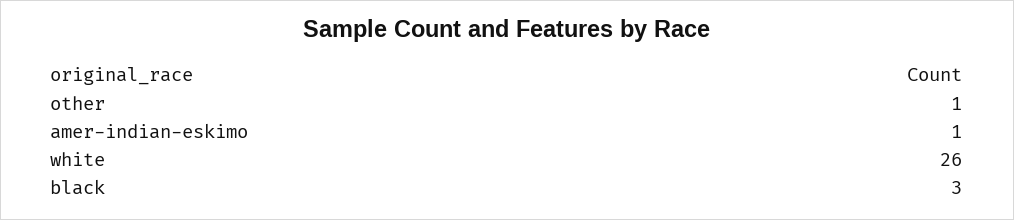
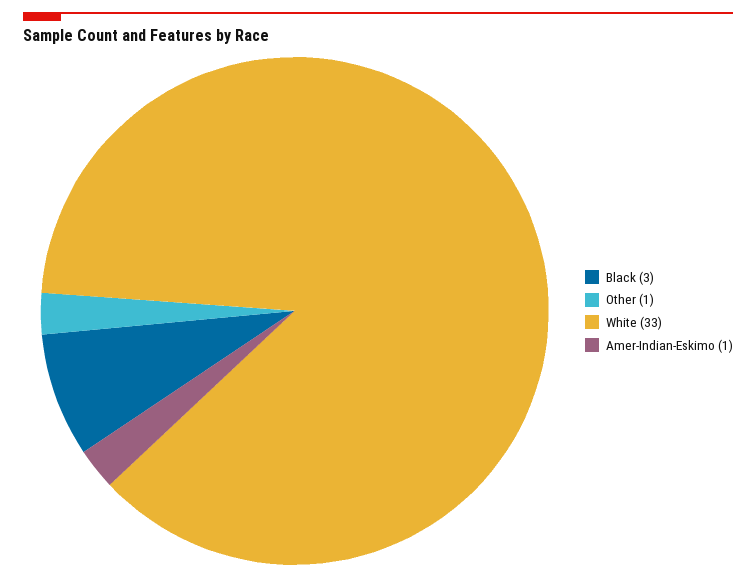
white: 26 -> 33

